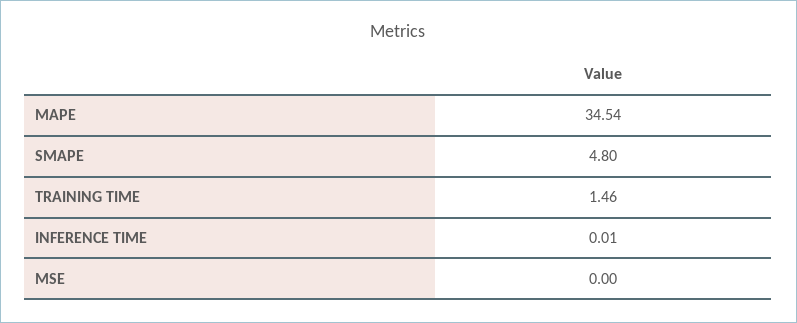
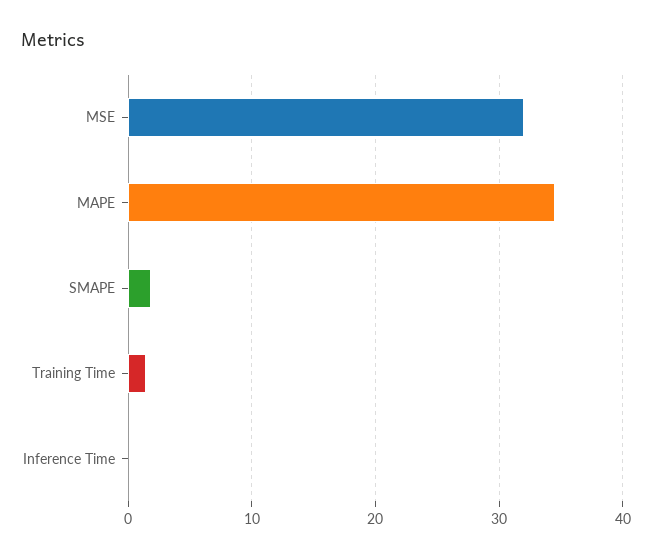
SMAPE: 4.8 -> 2
MSE: 0 -> 32

